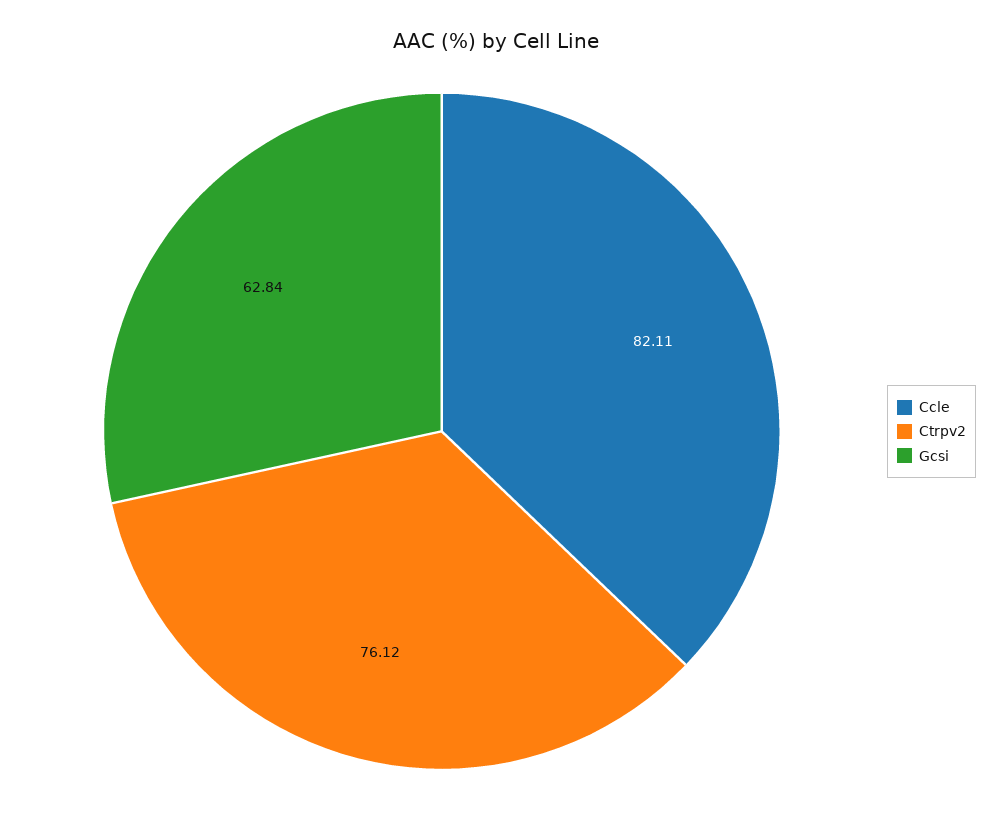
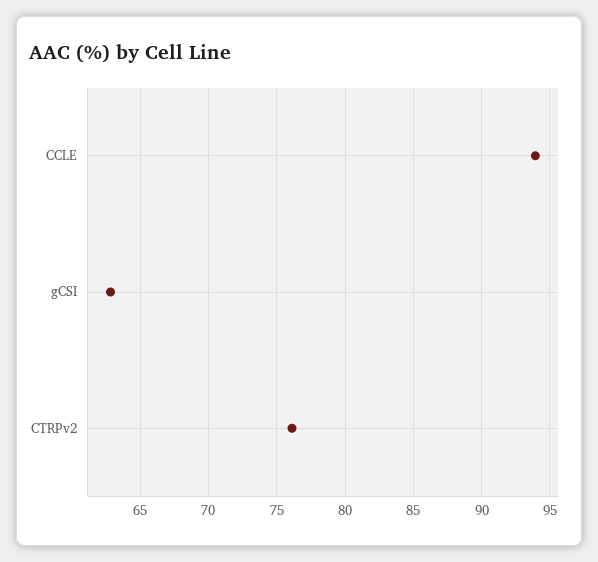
Ccle: 82.11 -> 94

